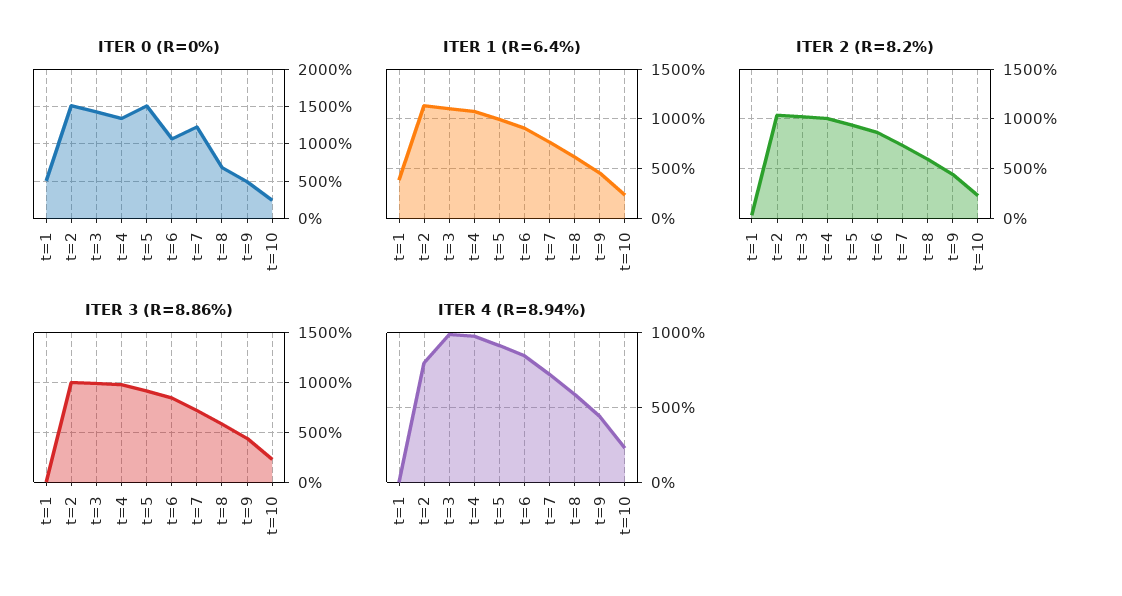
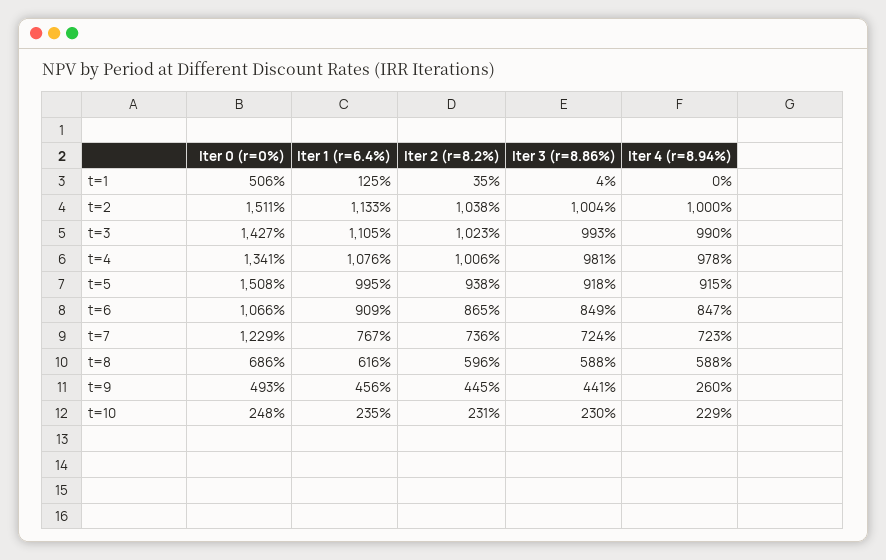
ITER 1 (R=6.4%), t=1: 400 -> 125
ITER 4 (R=8.94%), t=2: 800 -> 1000
ITER 4 (R=8.94%), t=9: 450 -> 260

